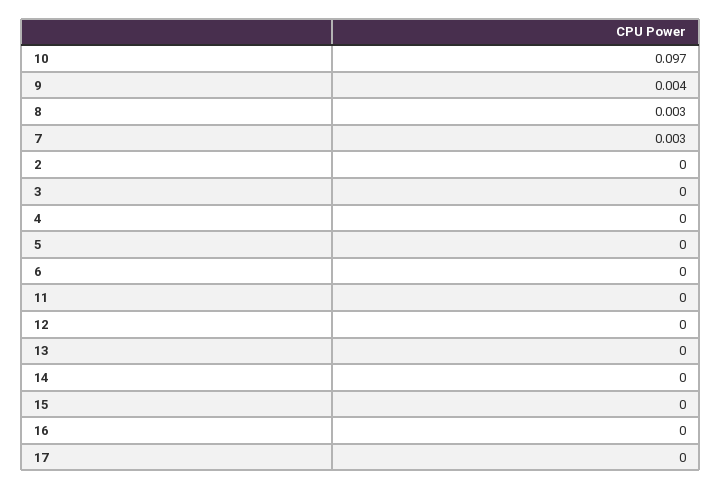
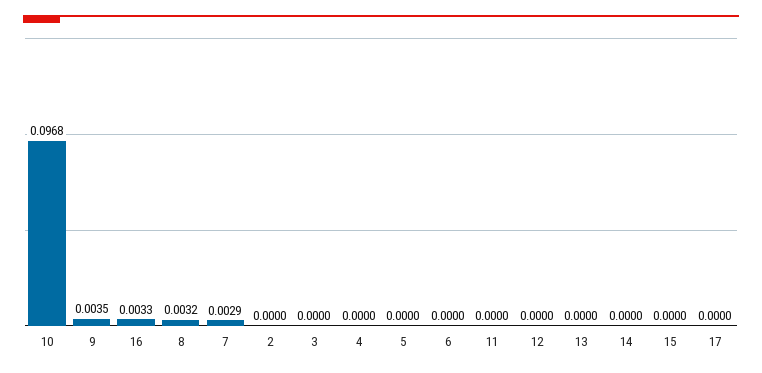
16: 0 -> 0.0033

